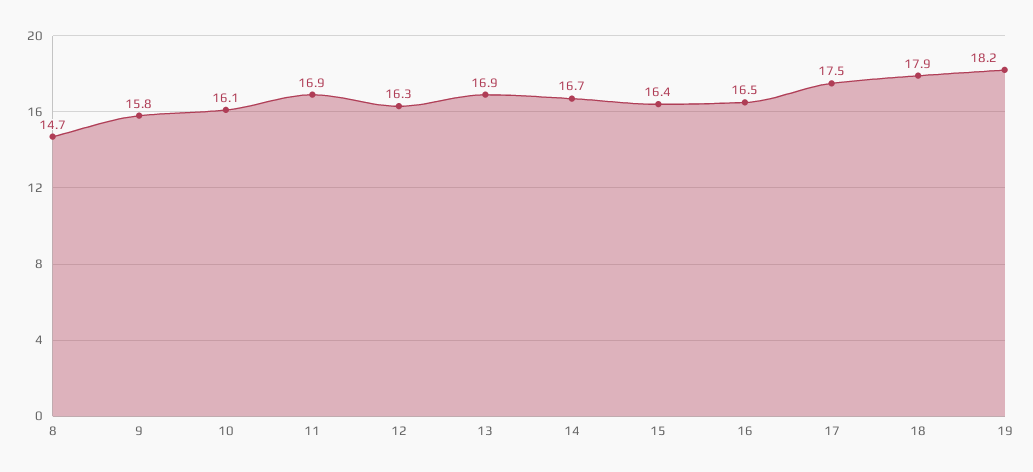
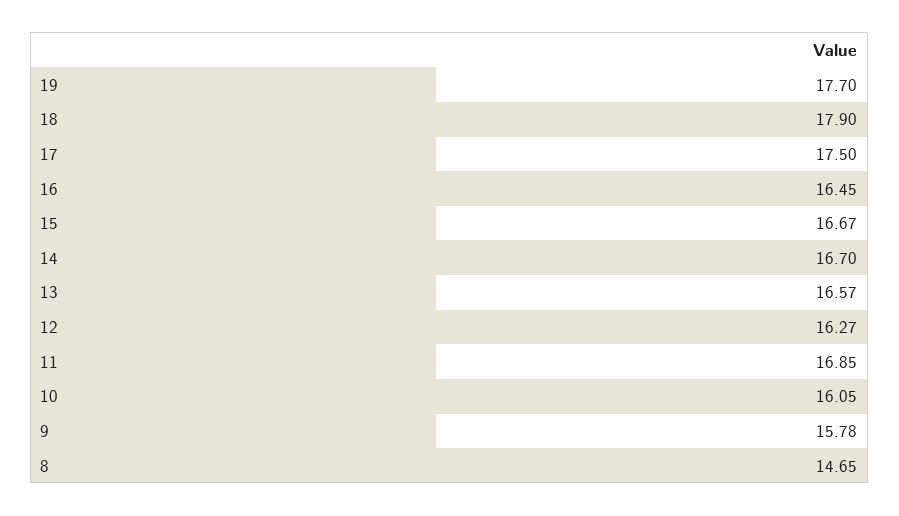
13: 16.9 -> 16.57
15: 16.4 -> 16.67
19: 18.2 -> 17.7

